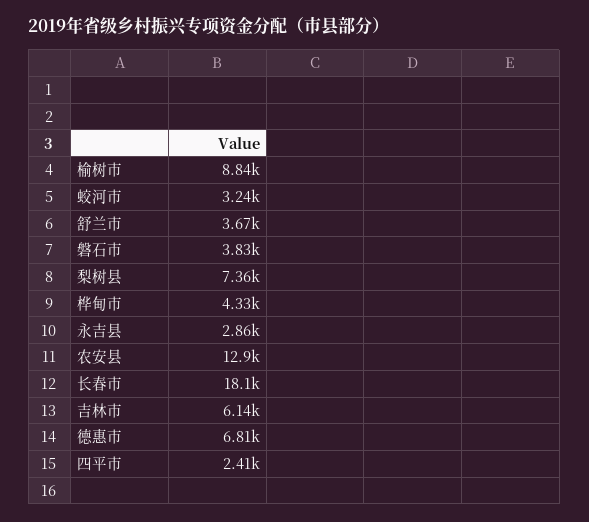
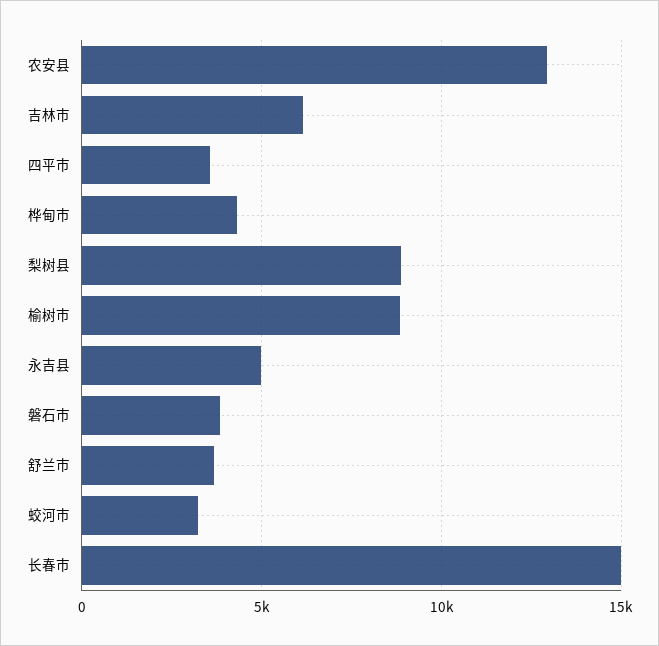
梨树县: 7360 -> 9000
永吉县: 2860 -> 5000
长春市: 18100 -> 15000
德惠市: 6810 -> none
四平市: 2410 -> 3500

